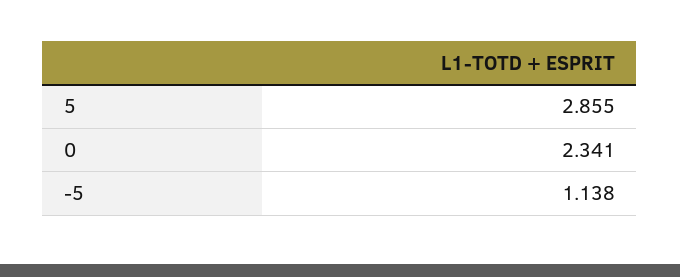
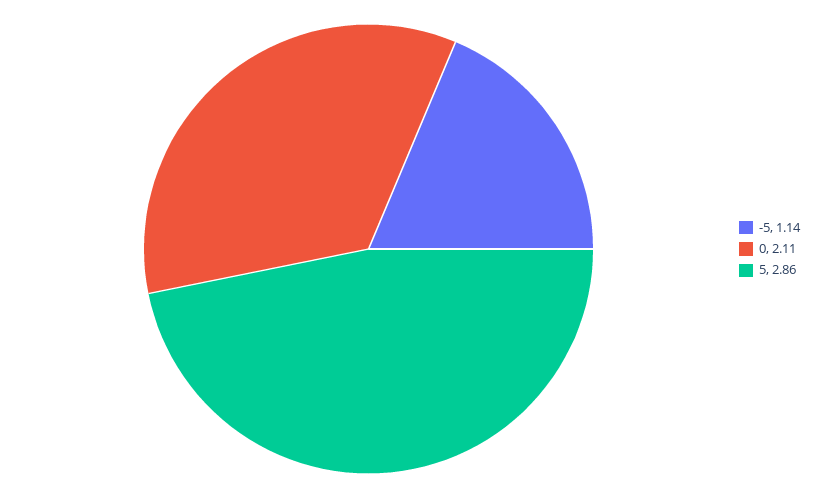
0: 2.341 -> 2.11

